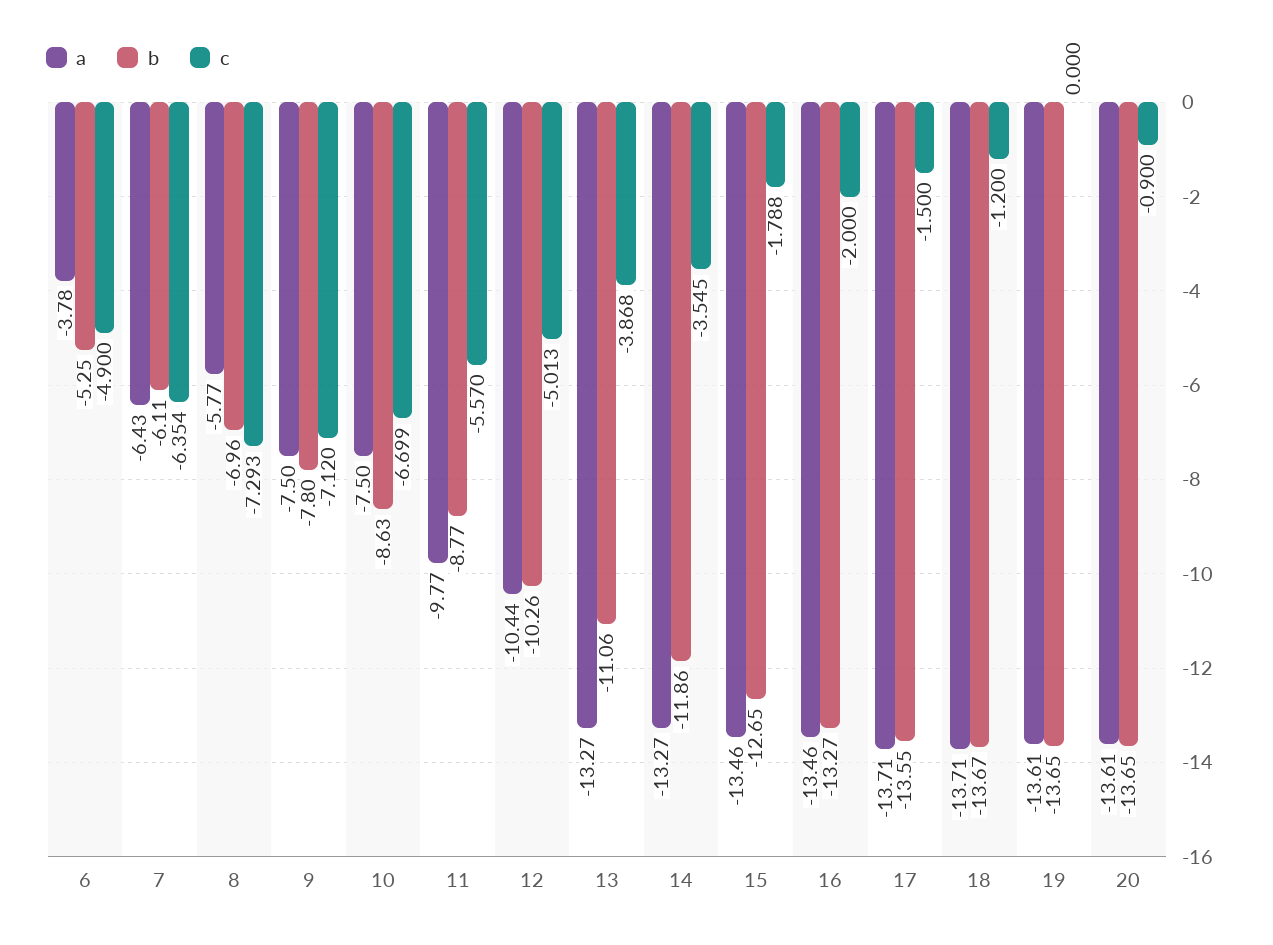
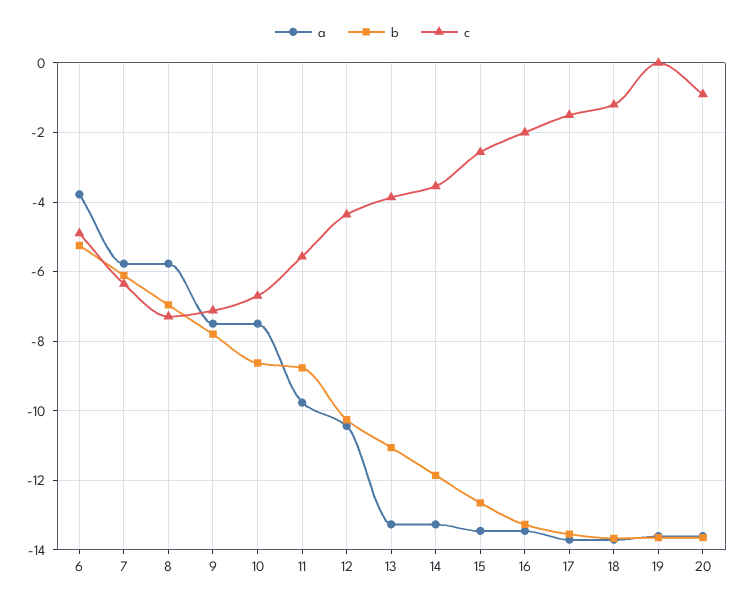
a, 7: -6.43 -> -5.8
c, 12: -5.013 -> -4.4
c, 15: -1.788 -> -2.6

